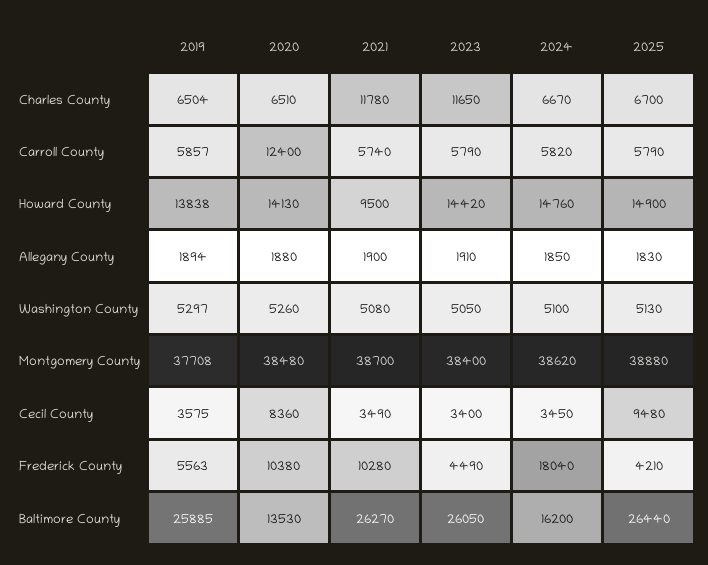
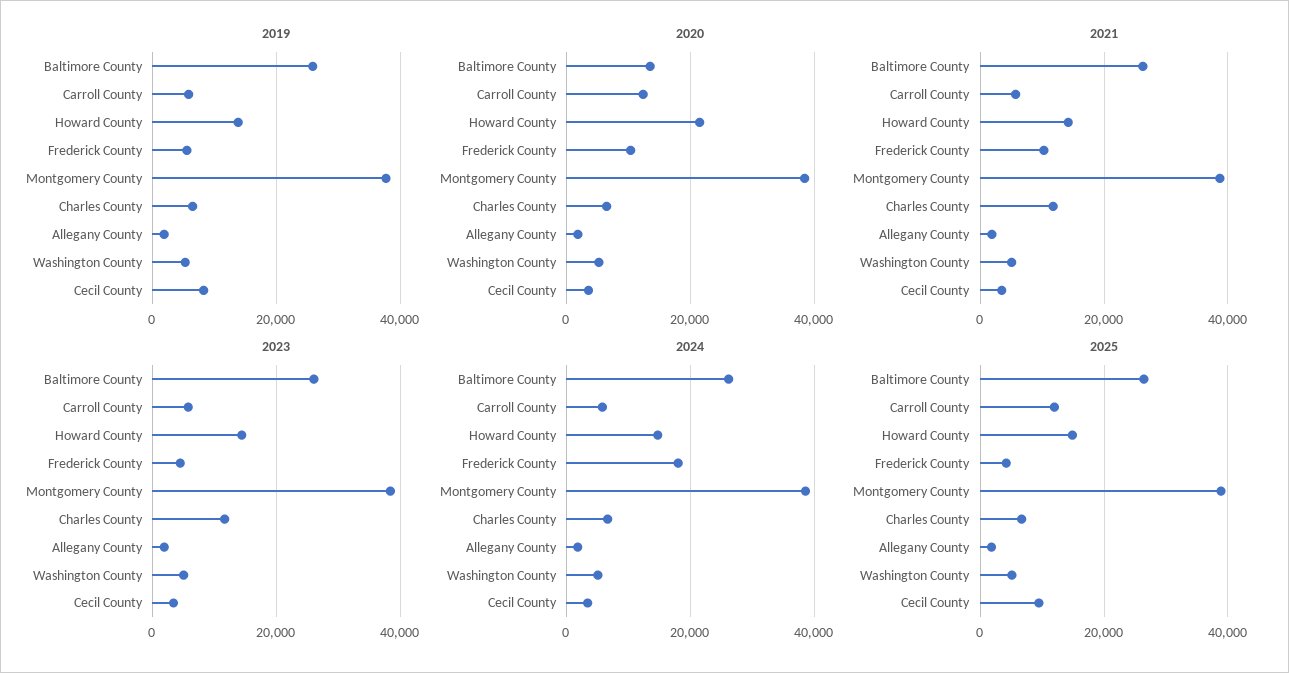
2025, Carroll County: 5790 -> 12000
2020, Howard County: 14130 -> 22000
2021, Howard County: 9500 -> 14000
2019, Cecil County: 3575 -> 8000
2020, Cecil County: 8360 -> 4000
2024, Baltimore County: 16200 -> 26000

